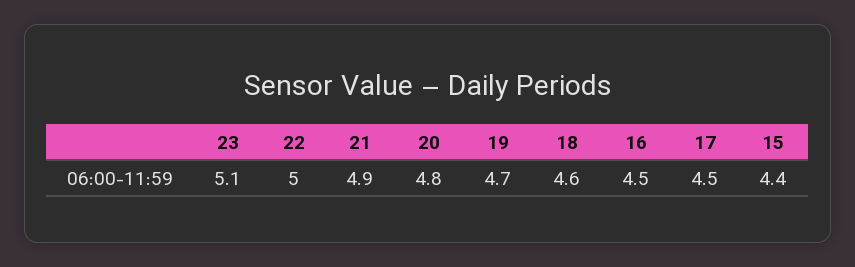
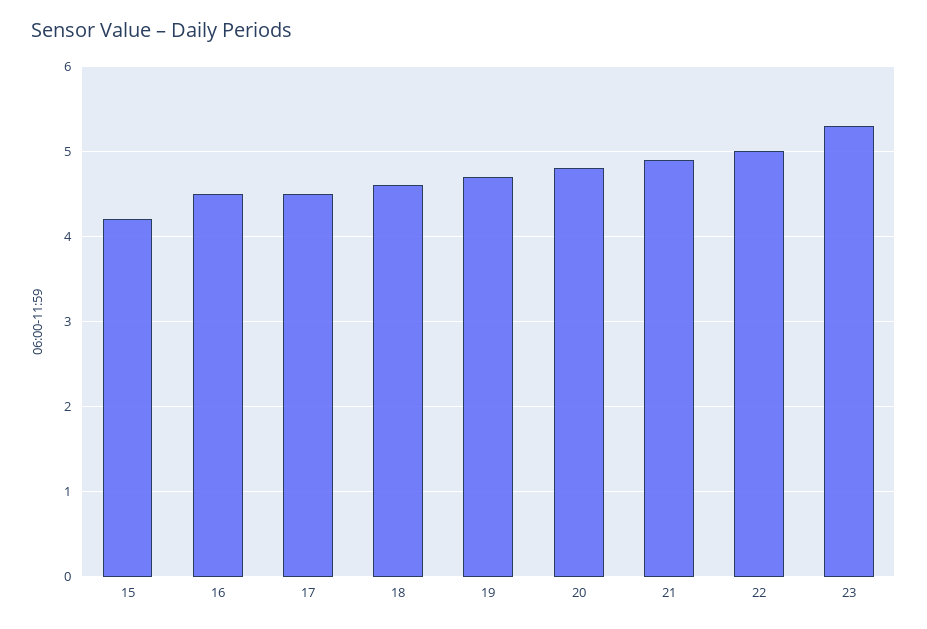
23: 5.1 -> 5.3
15: 4.4 -> 4.2

